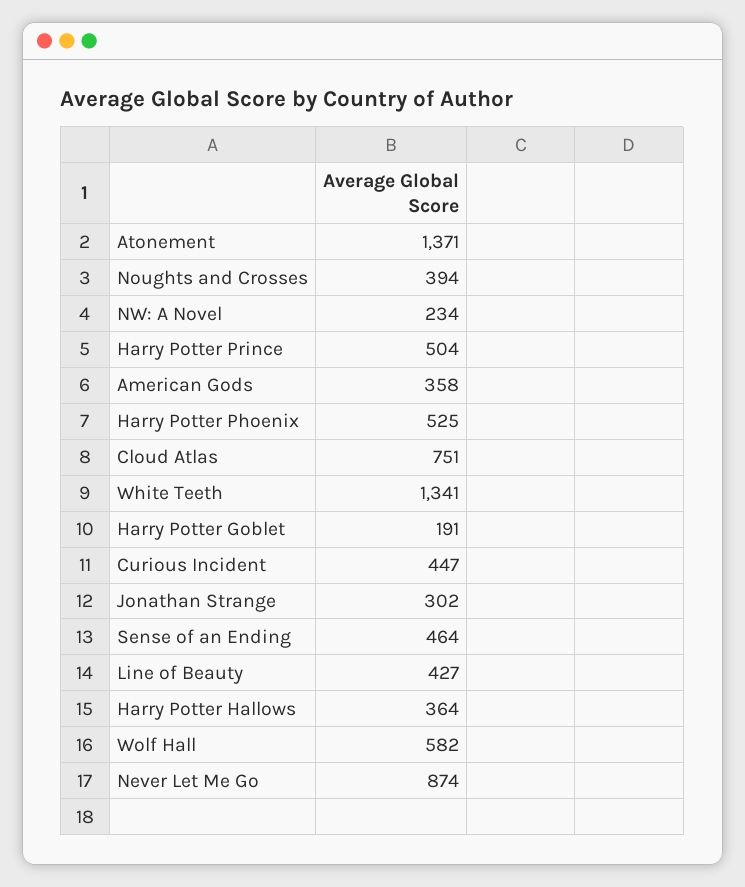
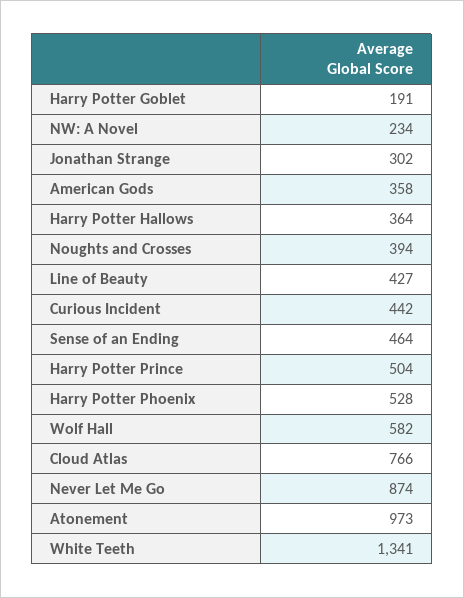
Atonement: 1371 -> 973
Harry Potter Phoenix: 525 -> 528
Cloud Atlas: 751 -> 766
Curious Incident: 447 -> 442

